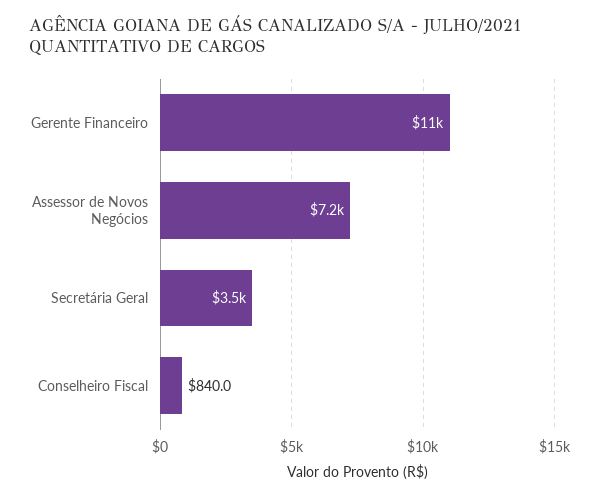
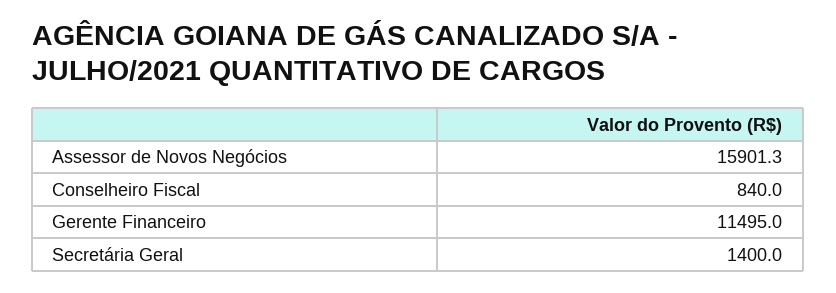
Assessor de Novos Negócios: 7200 -> 15901.3
Secretária Geral: 3500 -> 1400

